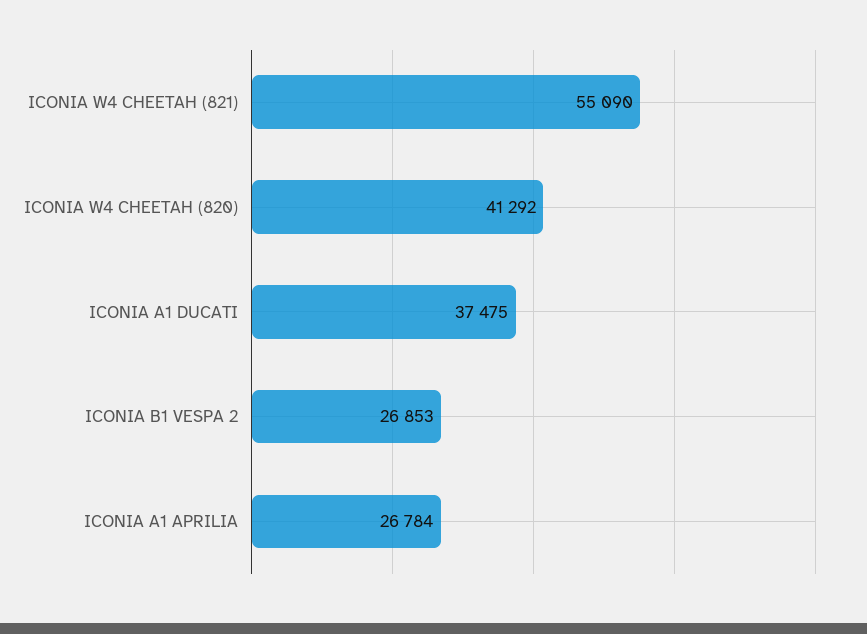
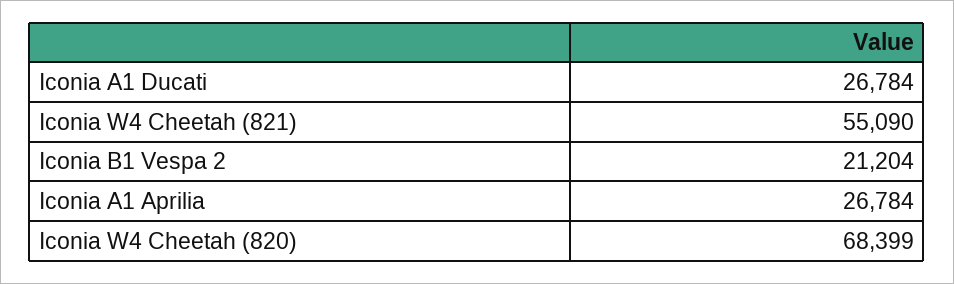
ICONIA W4 CHEETAH (820): 41292 -> 68399
ICONIA A1 DUCATI: 37475 -> 26784
ICONIA B1 VESPA 2: 26853 -> 21204

